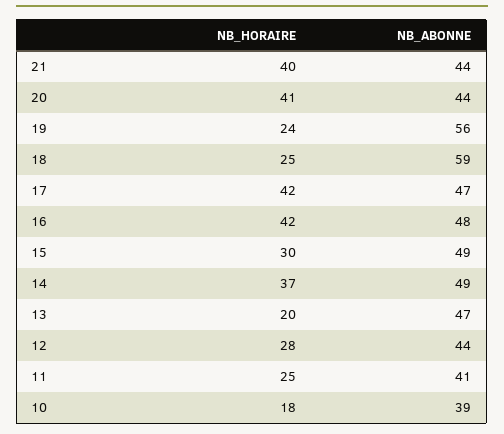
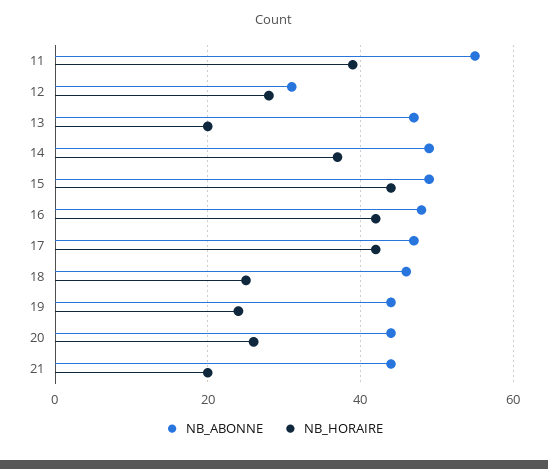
NB_HORAIRE, 21: 40 -> 20
NB_HORAIRE, 20: 41 -> 25
NB_ABONNE, 19: 56 -> 45
NB_ABONNE, 18: 59 -> 45
NB_HORAIRE, 15: 30 -> 45
NB_ABONNE, 12: 44 -> 30
NB_HORAIRE, 11: 25 -> 40
NB_ABONNE, 11: 41 -> 55
NB_HORAIRE, 10: 18 -> none
NB_ABONNE, 10: 39 -> none

